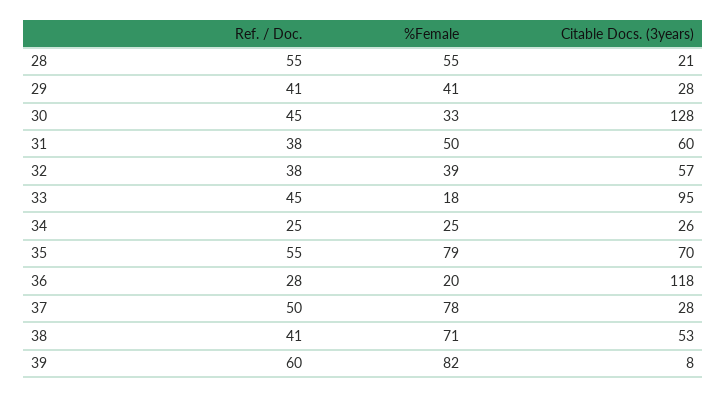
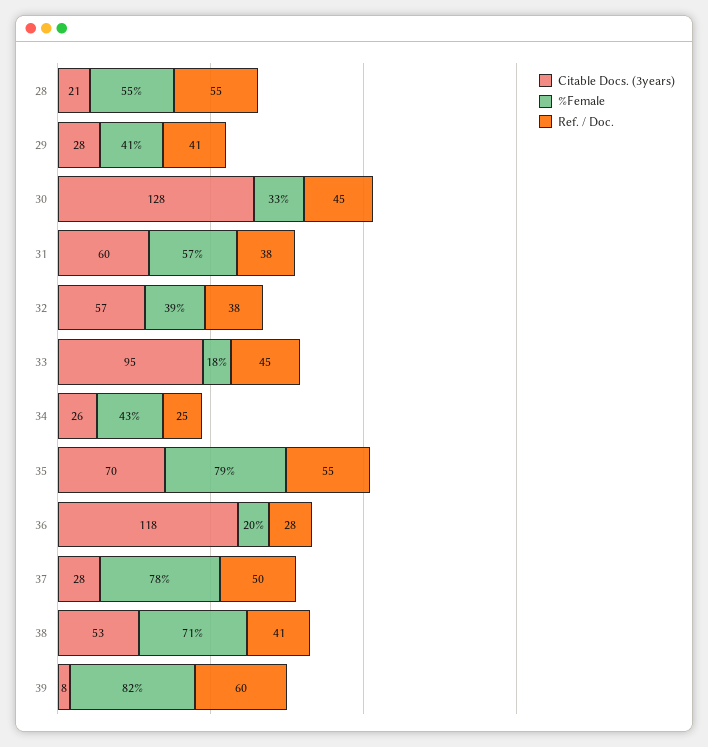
%Female, 31: 50 -> 57
%Female, 34: 25 -> 43

